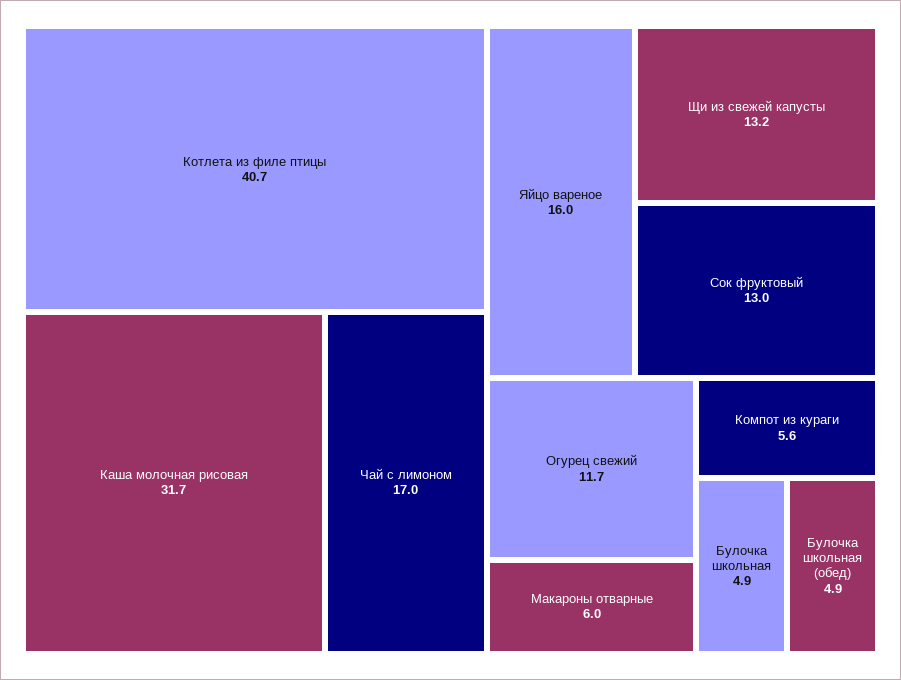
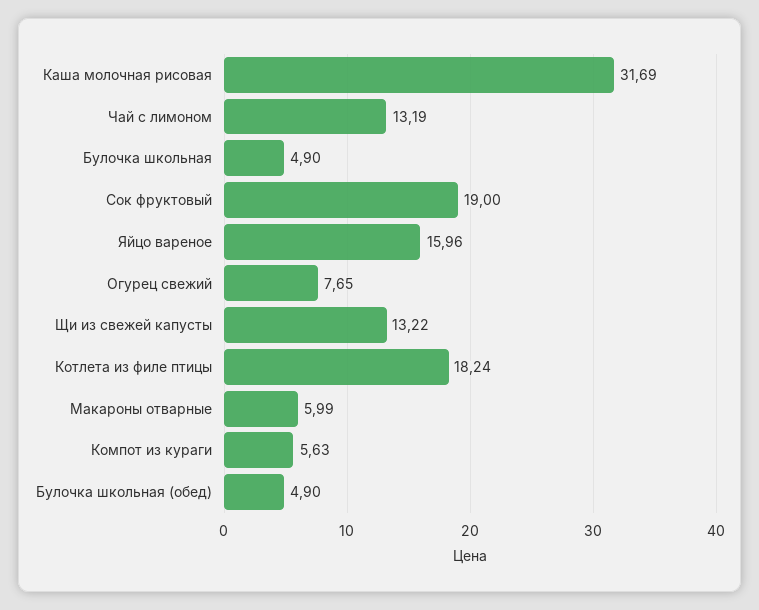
Котлета из филе птицы: 40.7 -> 18.24
Чай с лимоном: 17 -> 13.19
Сок фруктовый: 13 -> 19
Огурец свежий: 11.7 -> 7.65

